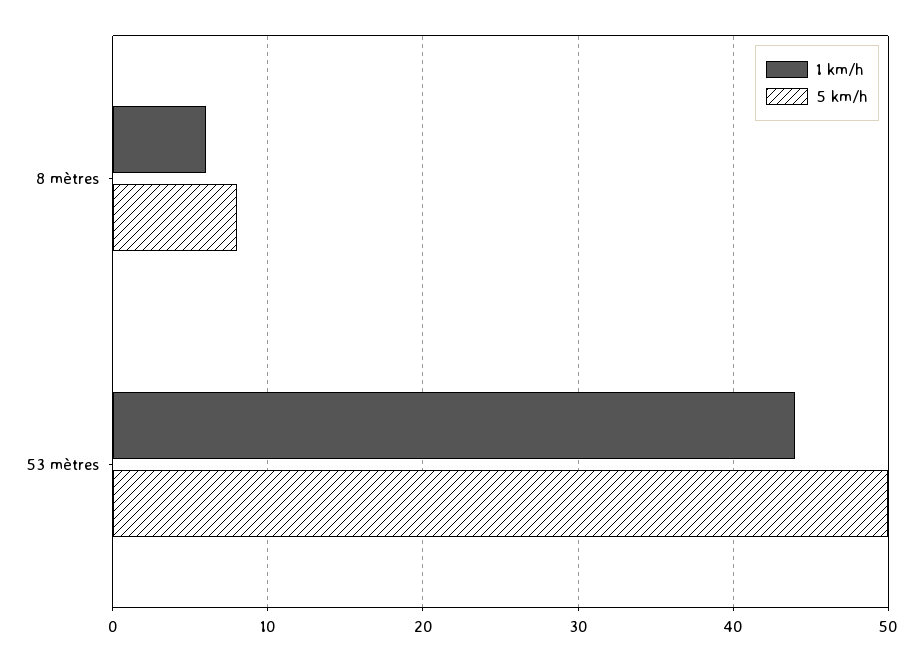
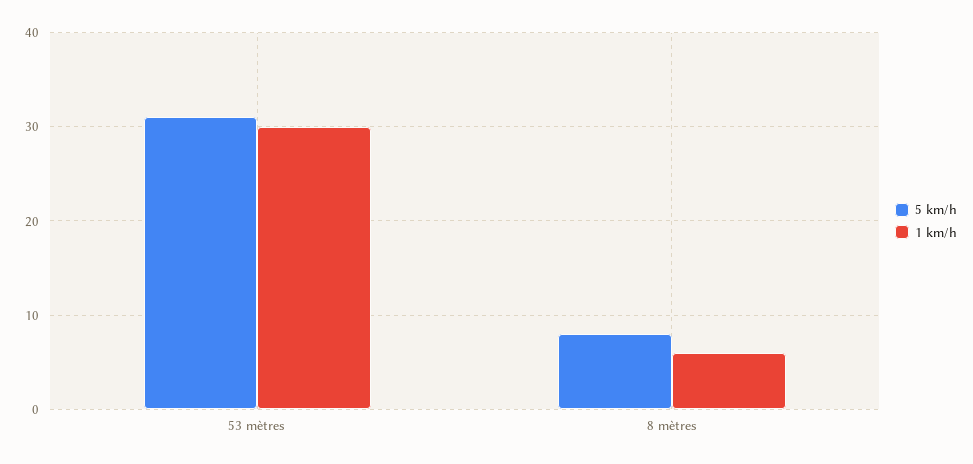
1 km/h, 53 mètres: 44 -> 30
5 km/h, 53 mètres: 50 -> 31

